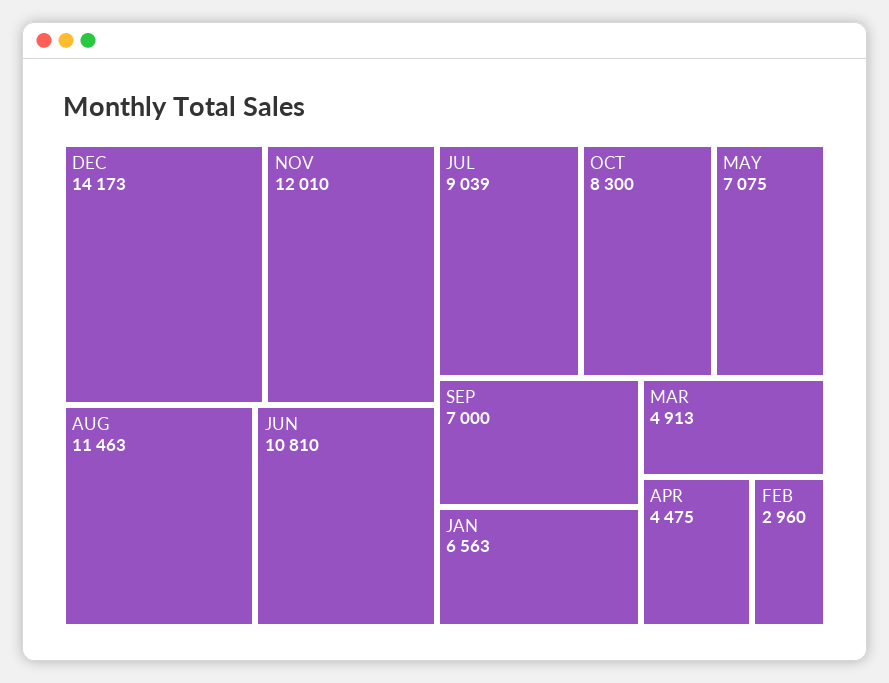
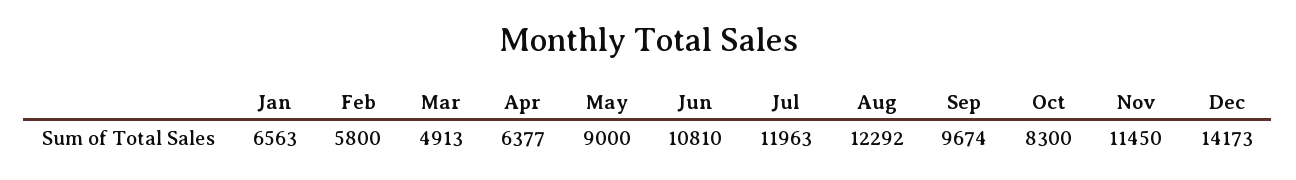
NOV: 12010 -> 11450
AUG: 11463 -> 12292
JUL: 9039 -> 11963
MAY: 7075 -> 9000
SEP: 7000 -> 9674
APR: 4475 -> 6377
FEB: 2960 -> 5800

